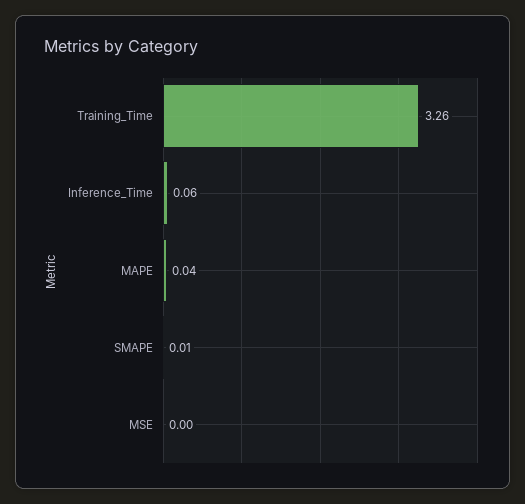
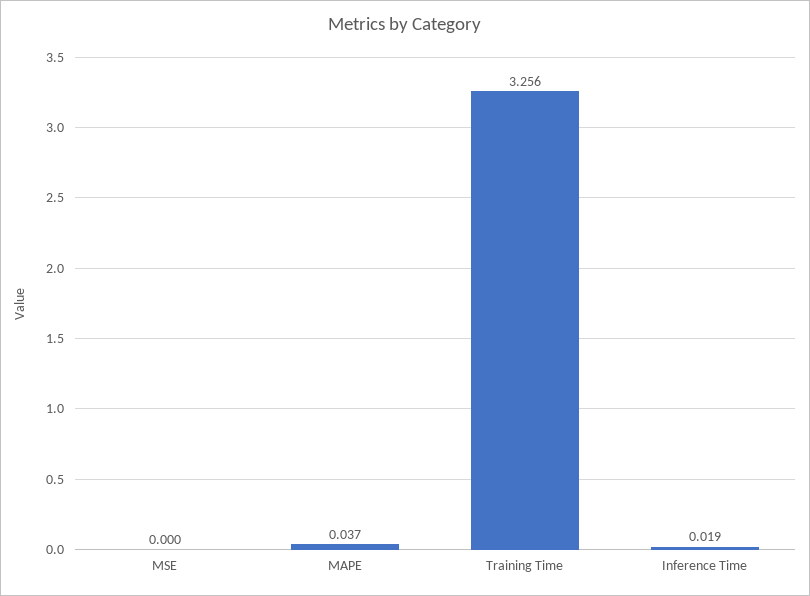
Inference_Time: 0.06 -> 0.019
SMAPE: 0.01 -> none

